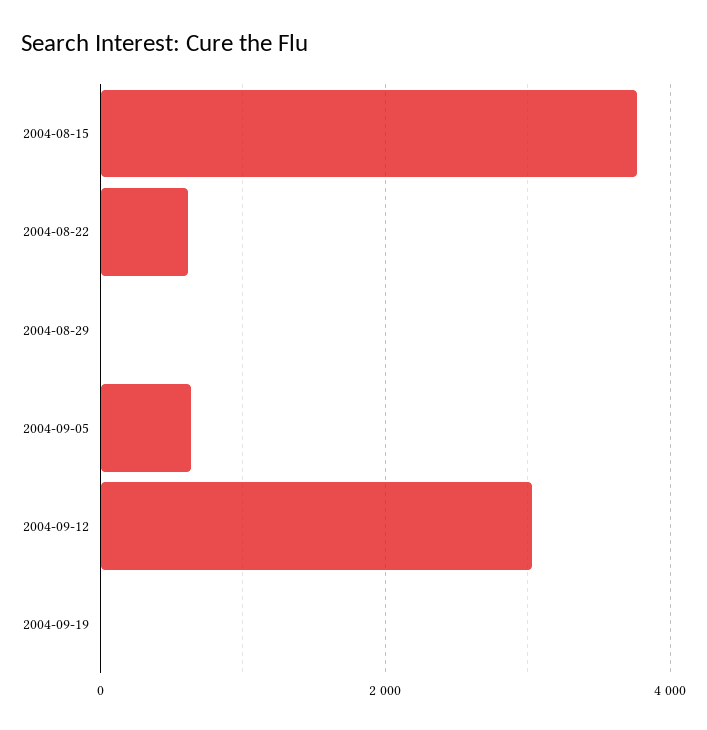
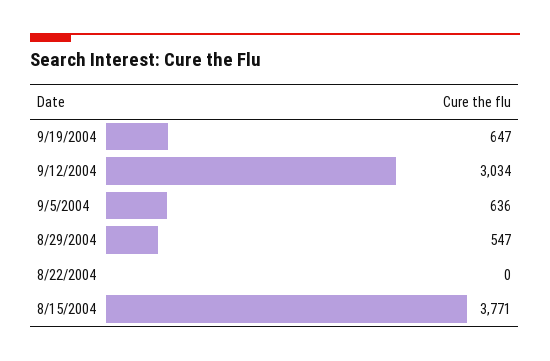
2004-08-22: 600 -> 0
2004-08-29: 0 -> 547
2004-09-19: 0 -> 647

